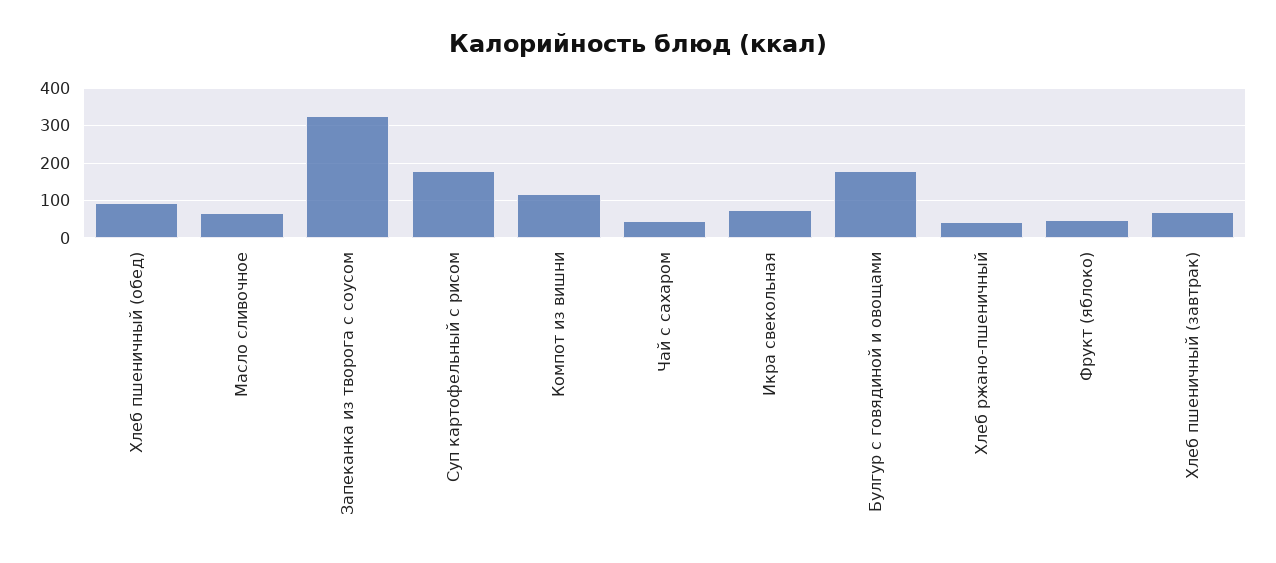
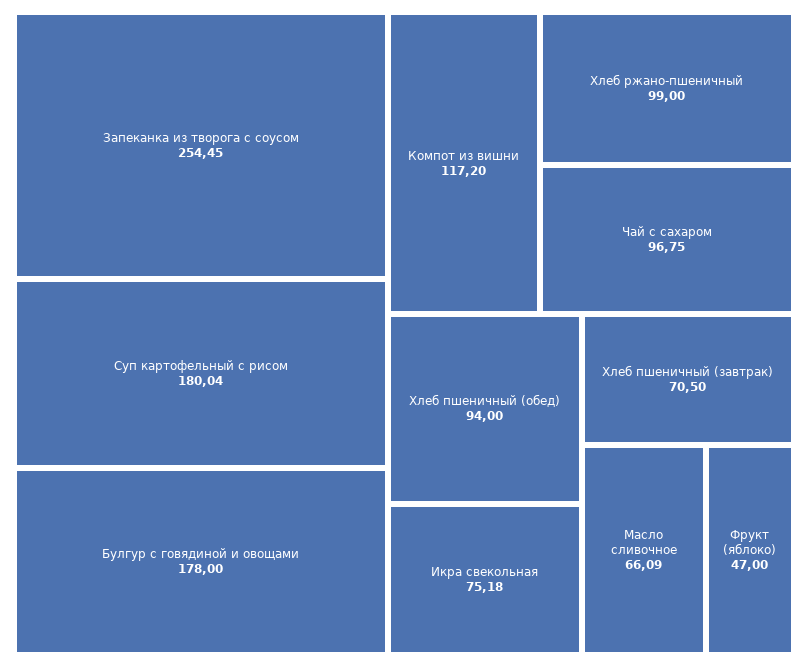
Запеканка из творога с соусом: 320 -> 254.45
Чай с сахаром: 40 -> 96.75
Хлеб ржано-пшеничный: 40 -> 99

